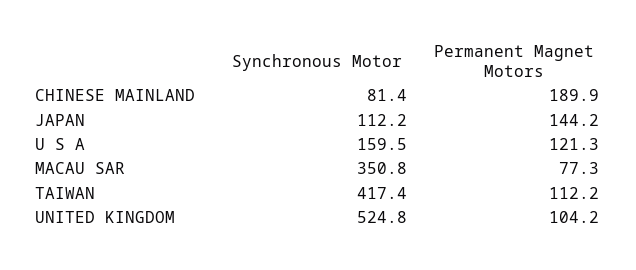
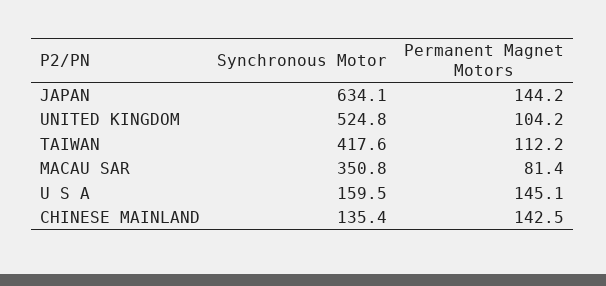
Synchronous Motor, CHINESE MAINLAND: 81.4 -> 135.4
Permanent Magnet Motors, CHINESE MAINLAND: 189.9 -> 142.5
Synchronous Motor, JAPAN: 112.2 -> 634.1
Permanent Magnet Motors, U S A: 121.3 -> 145.1
Permanent Magnet Motors, MACAU SAR: 77.3 -> 81.4
Synchronous Motor, TAIWAN: 417.4 -> 417.6

